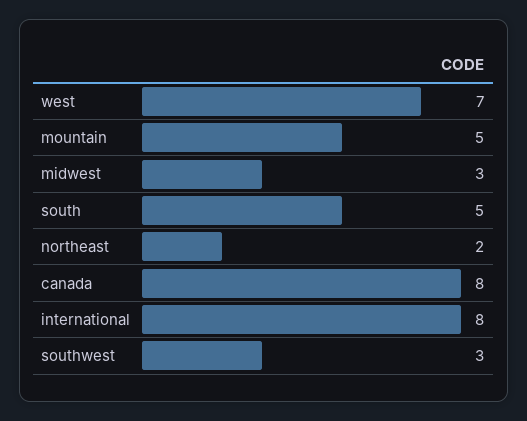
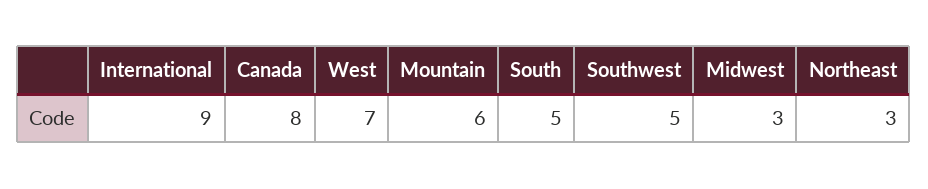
mountain: 5 -> 6
northeast: 2 -> 3
international: 8 -> 9
southwest: 3 -> 5

